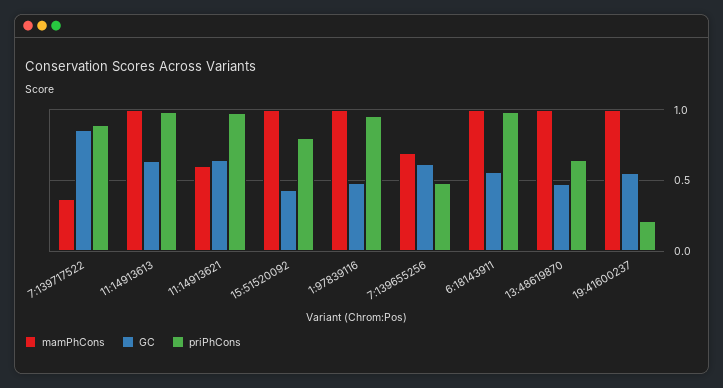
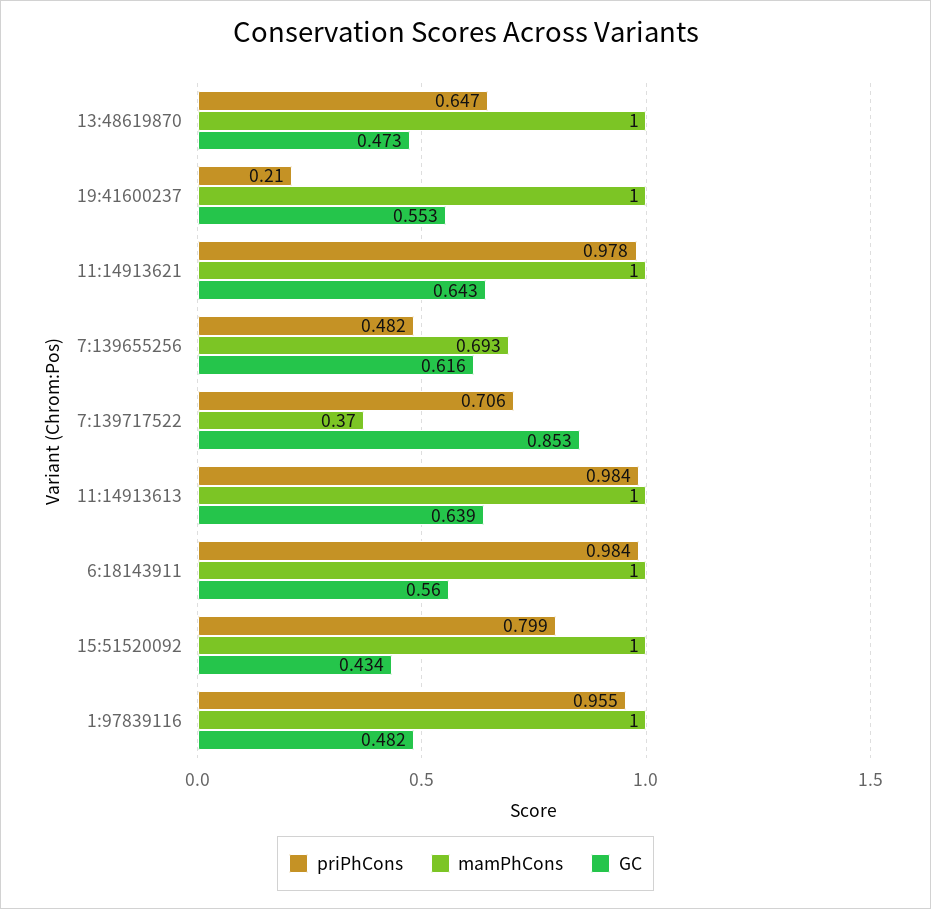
priPhCons, 7:139717522: 0.9 -> 0.706
mamPhCons, 11:14913621: 0.6 -> 1

